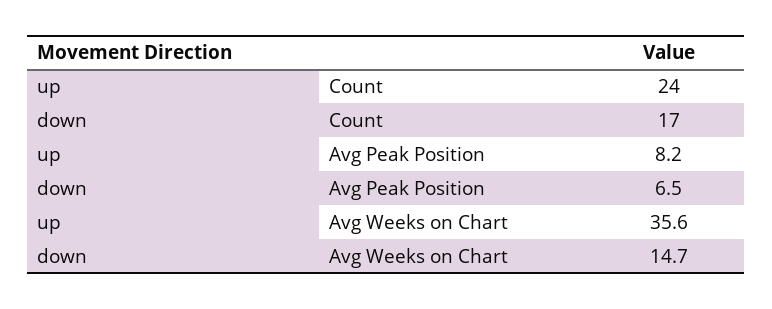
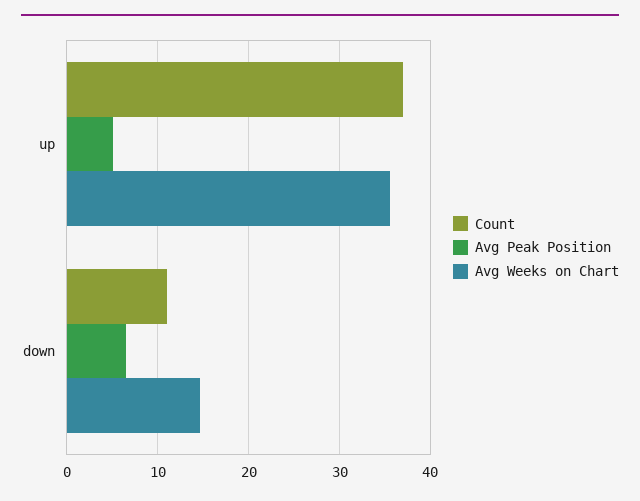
Count, up: 24 -> 37
Count, down: 17 -> 11
Avg Peak Position, up: 8.2 -> 5

